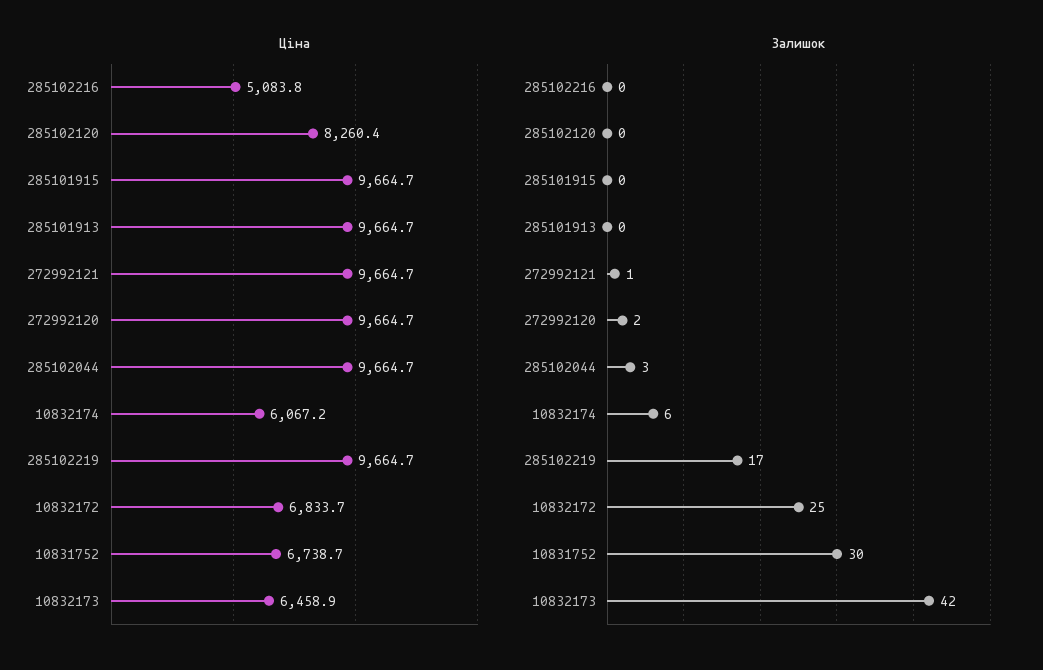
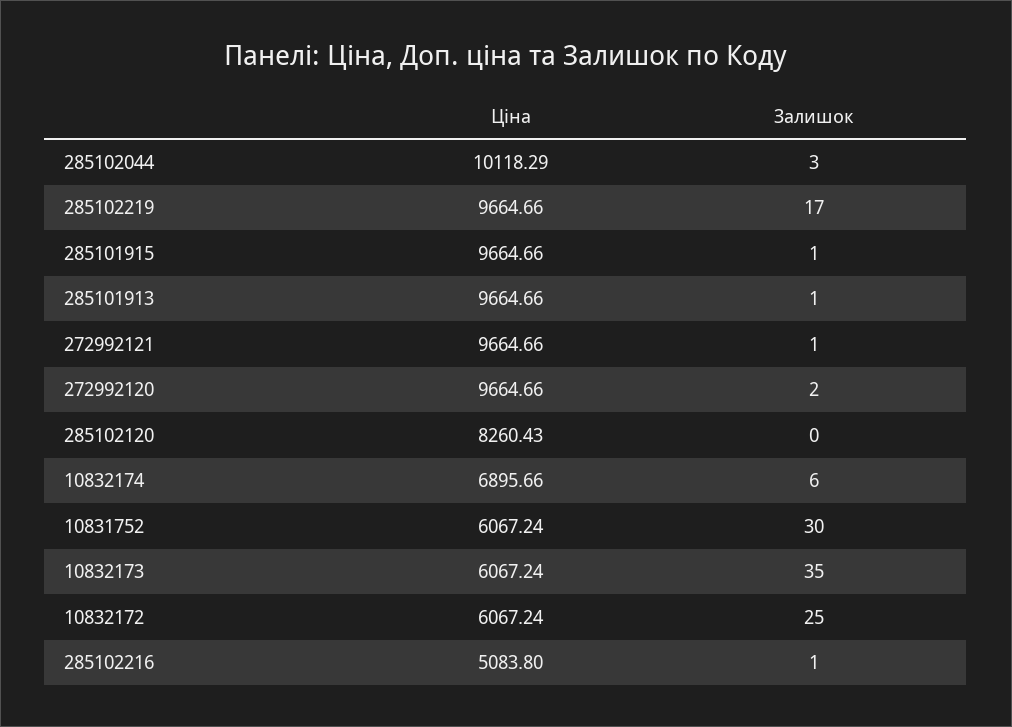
Ціна, 285102044: 9664.7 -> 10118.29
Ціна, 10832174: 6067.2 -> 6895.66
Ціна, 10832172: 6833.7 -> 6067.24
Ціна, 10831752: 6738.7 -> 6067.24
Ціна, 10832173: 6458.9 -> 6067.24
Залишок, 285102216: 0 -> 1
Залишок, 285101915: 0 -> 1
Залишок, 285101913: 0 -> 1
Залишок, 10832173: 42 -> 35

